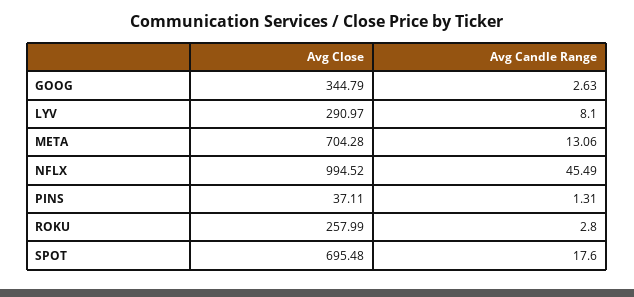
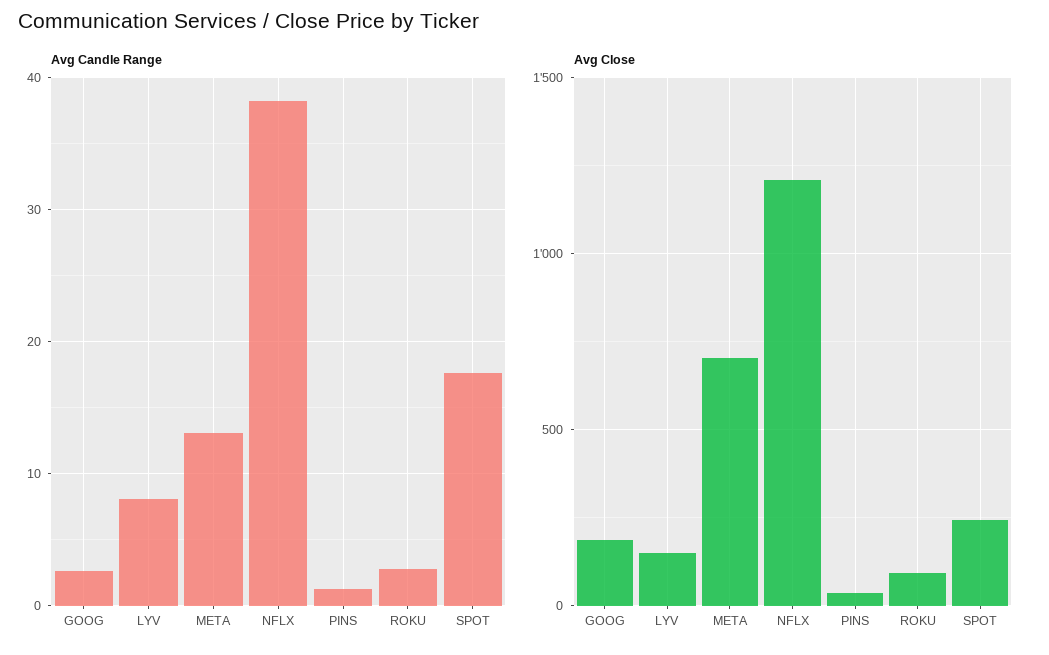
Avg Close, GOOG: 344.79 -> 200
Avg Close, LYV: 290.97 -> 150
Avg Close, NFLX: 994.52 -> 1200
Avg Candle Range, NFLX: 45.49 -> 38
Avg Close, ROKU: 257.99 -> 100
Avg Close, SPOT: 695.48 -> 250

